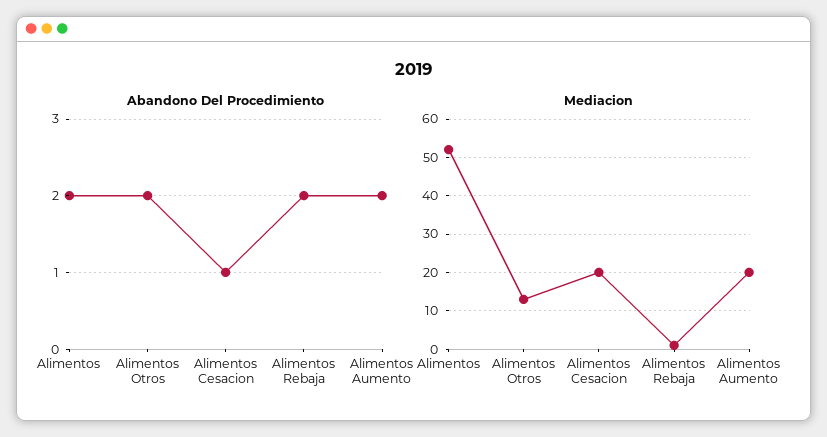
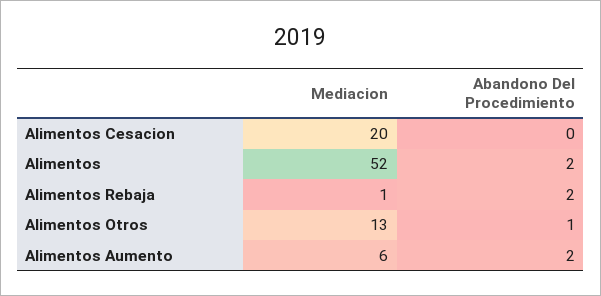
Abandono Del Procedimiento, Alimentos Otros: 2 -> 1
Abandono Del Procedimiento, Alimentos Cesacion: 1 -> 0
Mediacion, Alimentos Aumento: 20 -> 6

